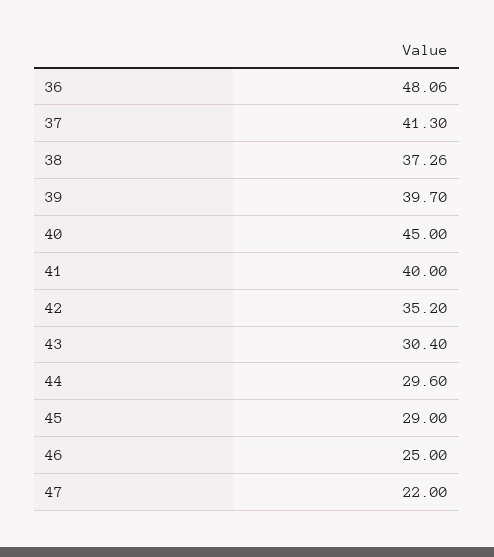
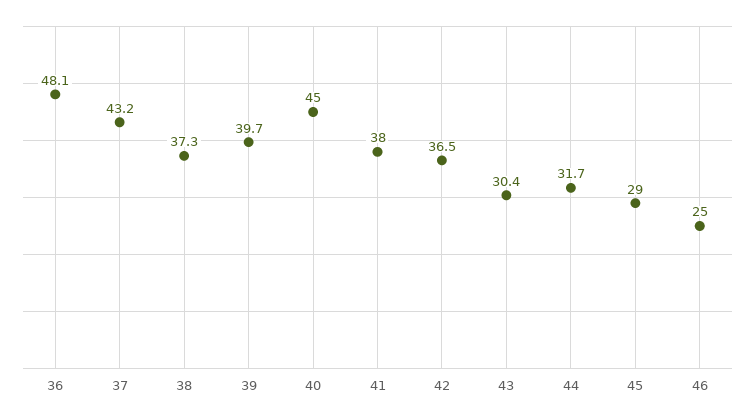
37: 41.3 -> 43.2
41: 40 -> 38
42: 35.2 -> 36.5
44: 29.6 -> 31.7
47: 22 -> none

